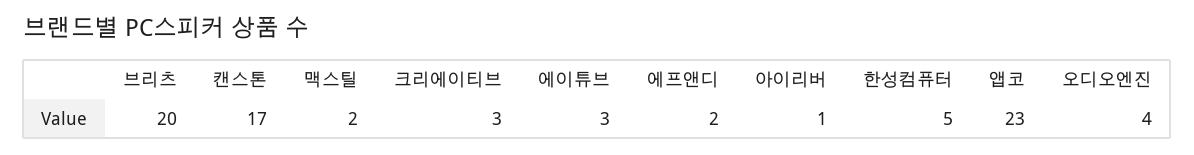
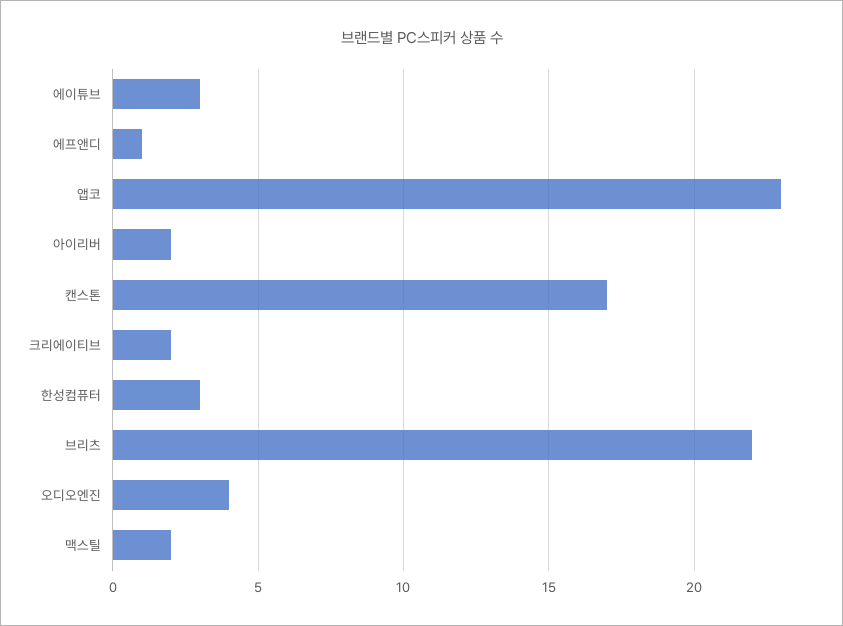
브리츠: 20 -> 22
크리에이티브: 3 -> 2
에프앤디: 2 -> 1
아이리버: 1 -> 2
한성컴퓨터: 5 -> 3

